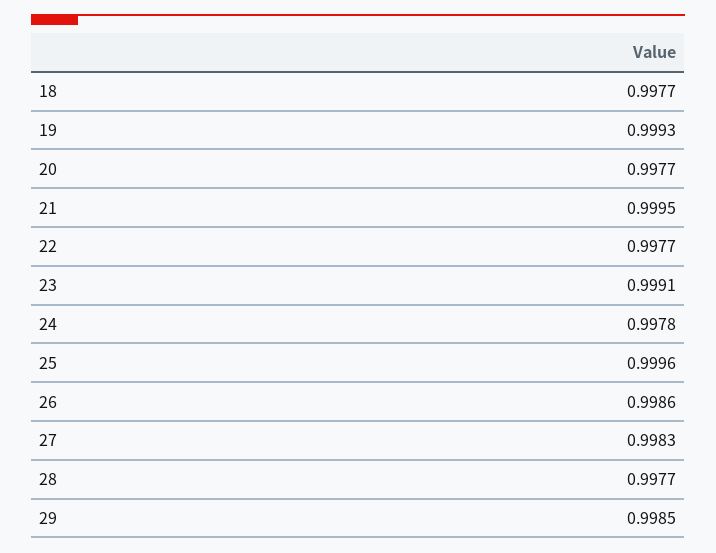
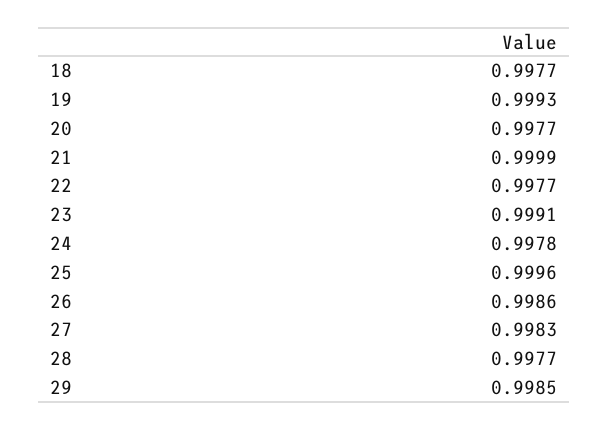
21: 0.9995 -> 0.9999

